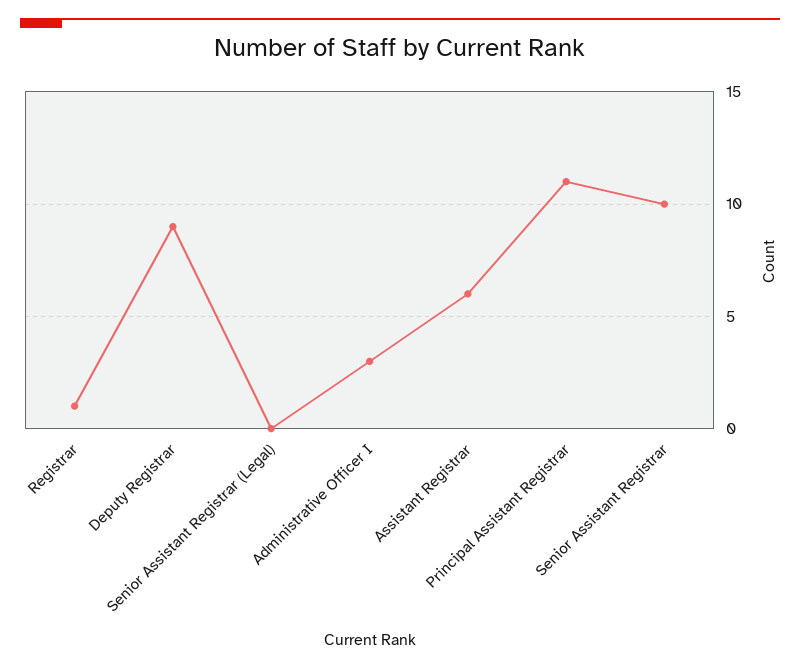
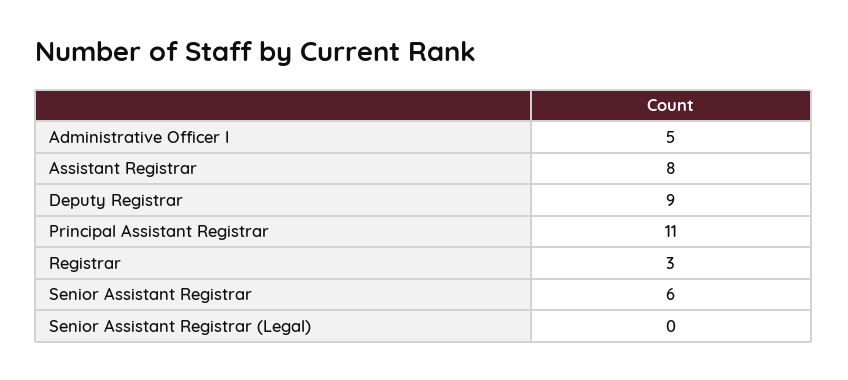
Registrar: 1 -> 3
Administrative Officer I: 3 -> 5
Assistant Registrar: 6 -> 8
Senior Assistant Registrar: 10 -> 6

